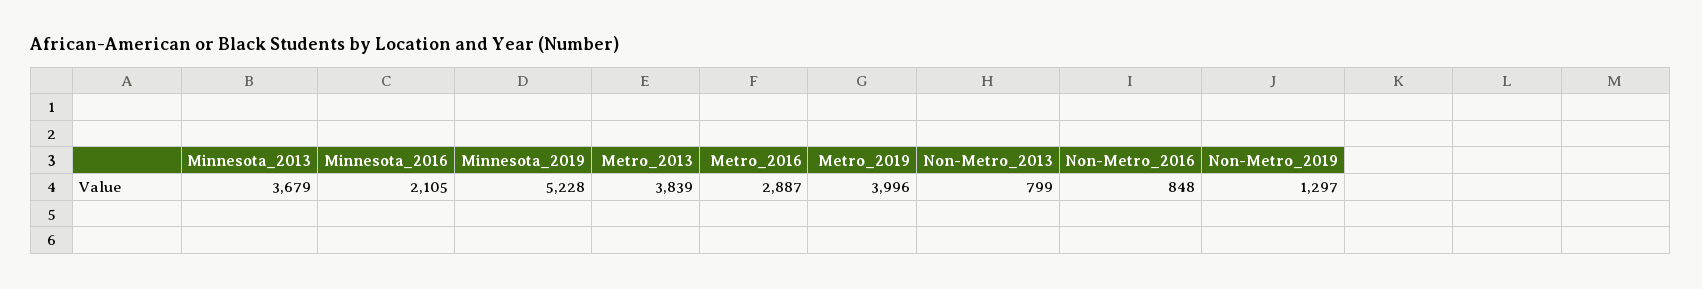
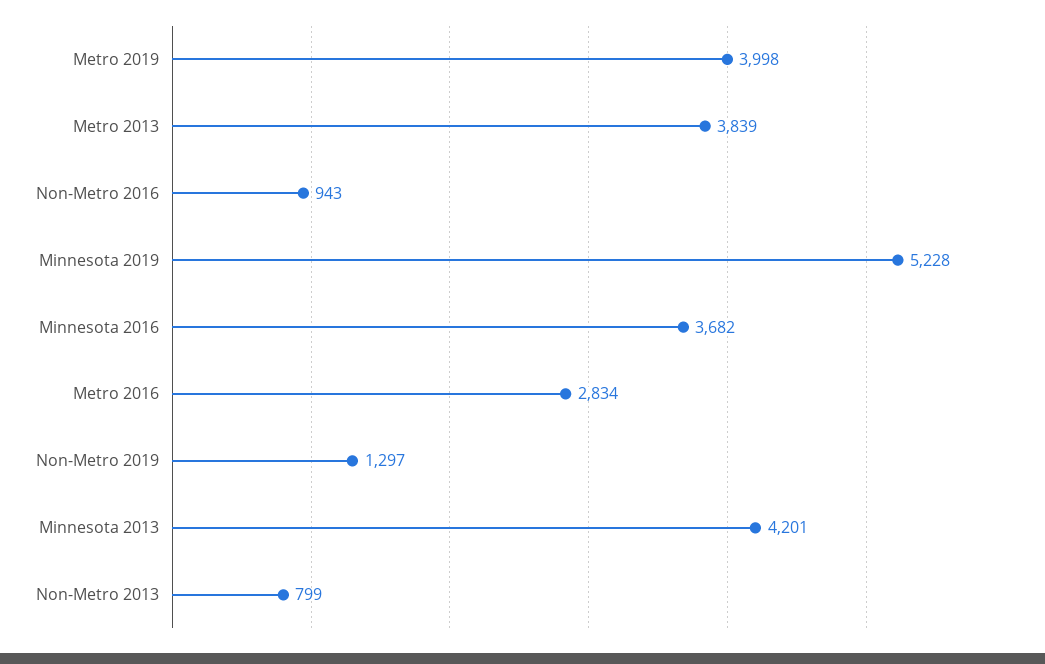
Minnesota_2013: 3679 -> 4201
Minnesota_2016: 2105 -> 3682
Metro_2016: 2887 -> 2834
Metro_2019: 3996 -> 3998
Non-Metro_2016: 848 -> 943

